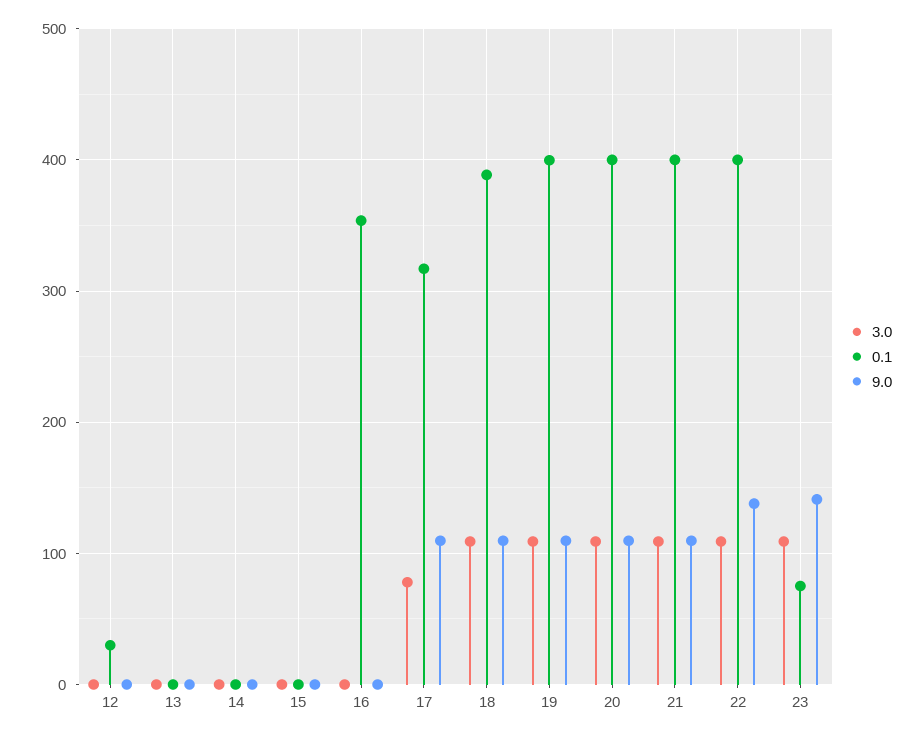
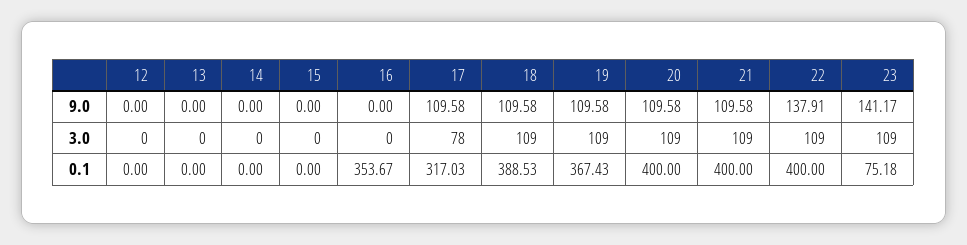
0.1, 12: 30 -> 0
0.1, 19: 400 -> 367.43

